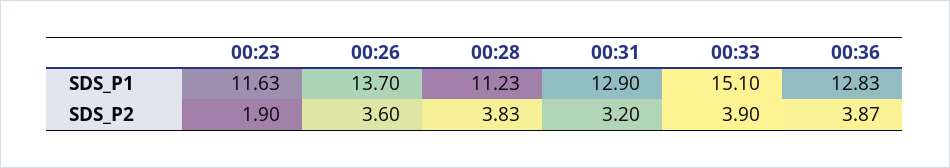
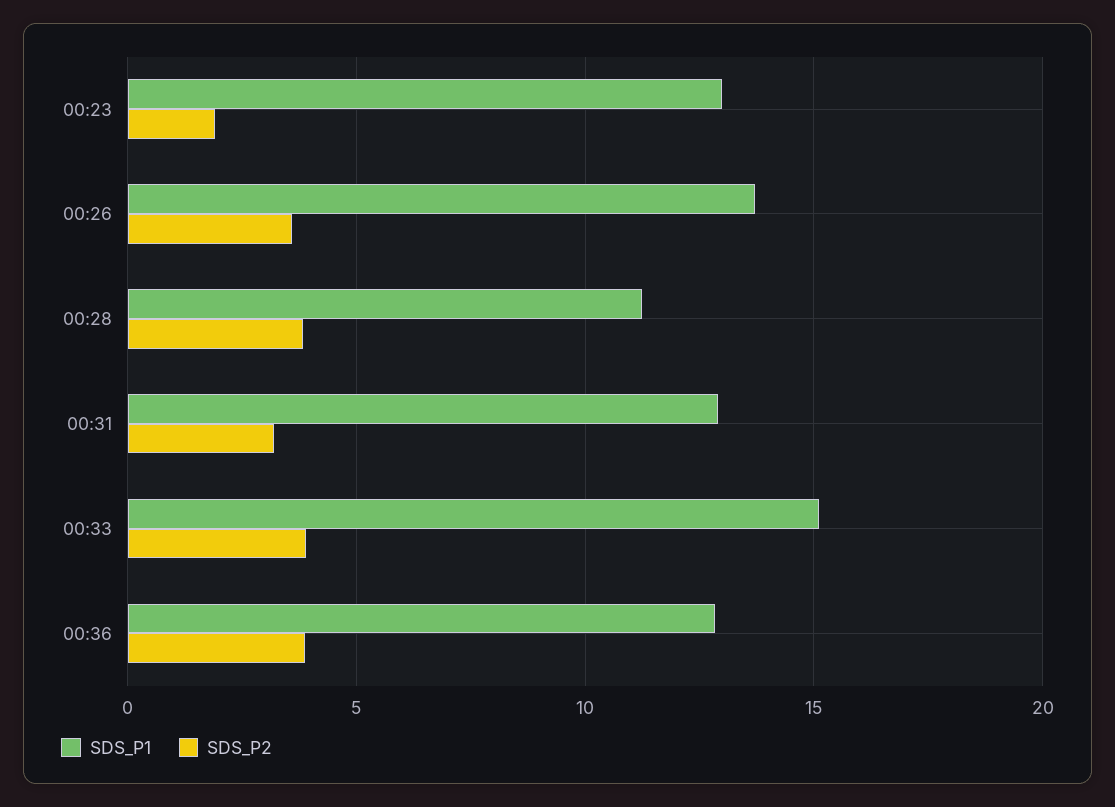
SDS_P1, 00:23: 11.63 -> 13

